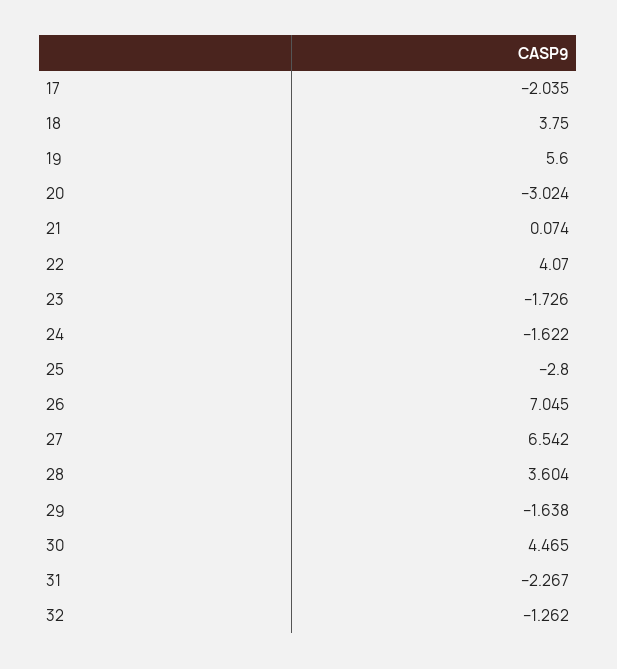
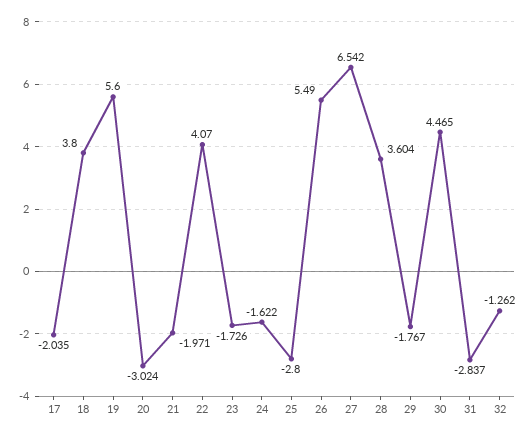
18: 3.75 -> 3.8
21: 0.074 -> -1.971
26: 7.045 -> 5.49
29: -1.638 -> -1.767
31: -2.267 -> -2.837

